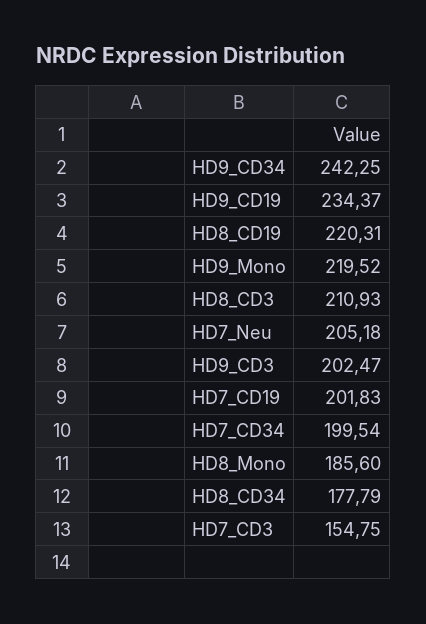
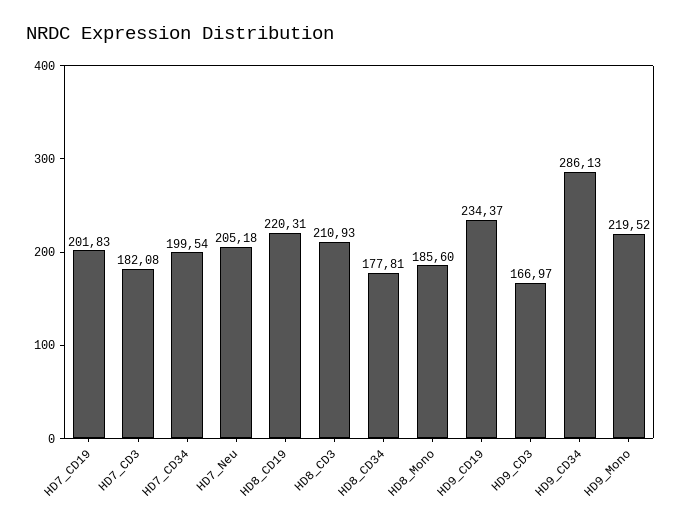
HD9_CD34: 242.25 -> 286.13
HD9_CD3: 202.47 -> 166.97
HD8_CD34: 177.79 -> 177.81
HD7_CD3: 154.75 -> 182.08

